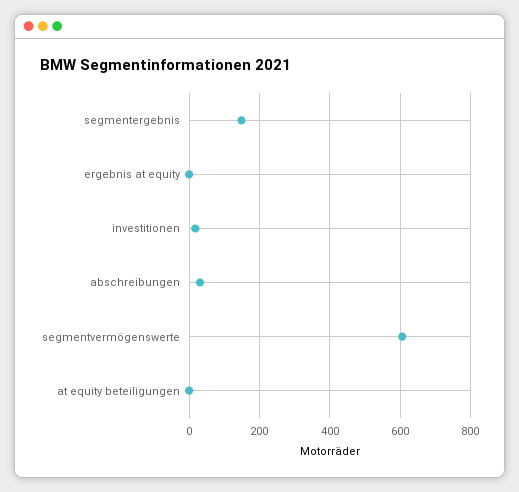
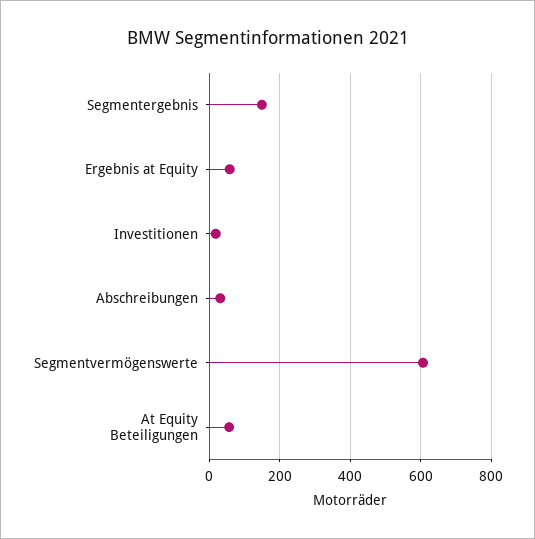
ergebnis at equity: 0 -> 60
at equity beteiligungen: 0 -> 60

